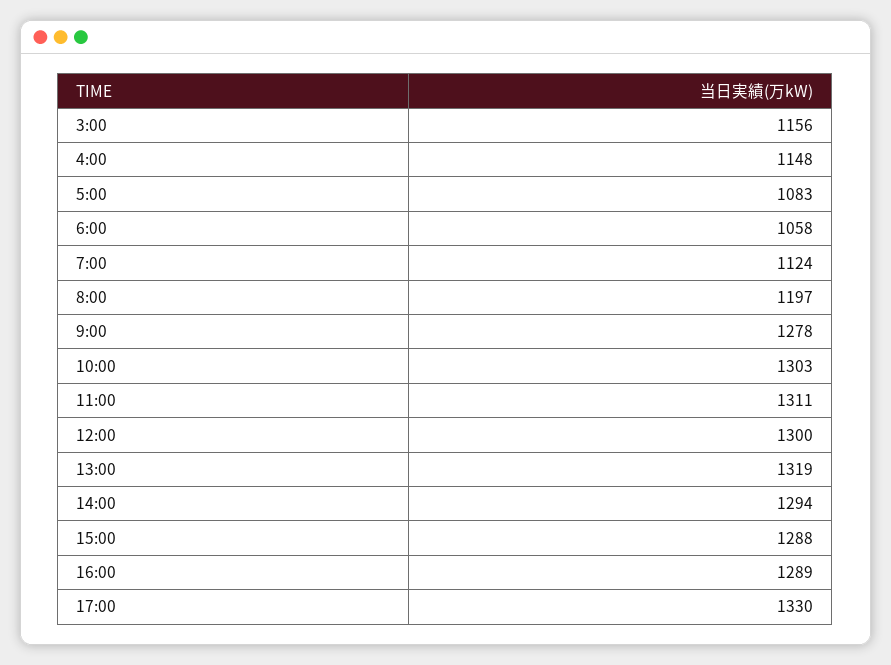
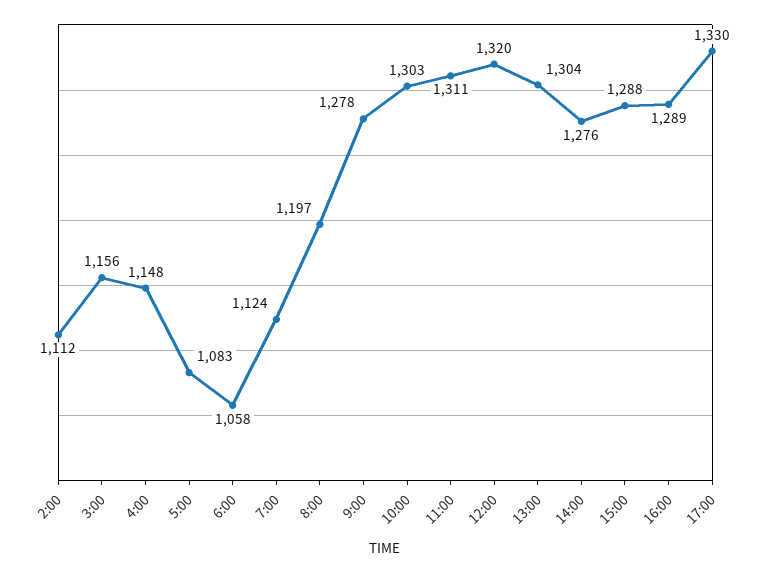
12:00: 1300 -> 1320
13:00: 1319 -> 1304
14:00: 1294 -> 1276
2:00: none -> 1112

